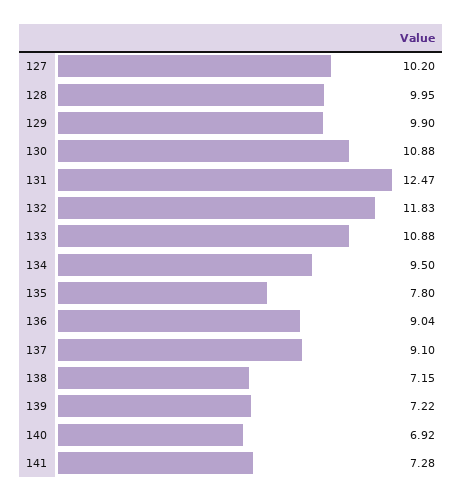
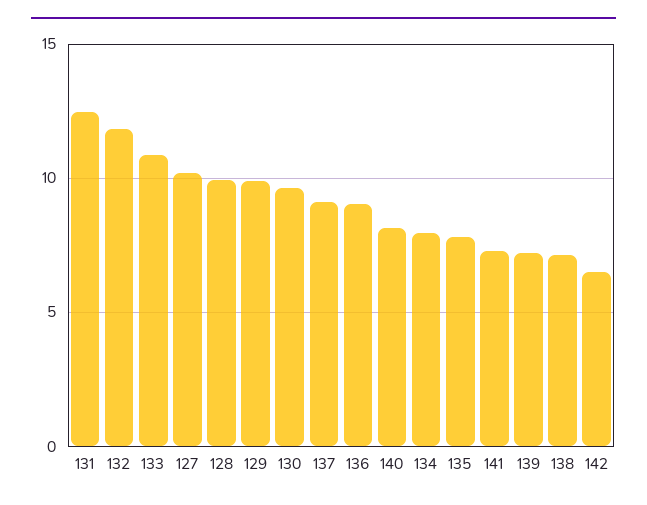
130: 10.88 -> 9.5
134: 9.5 -> 8
140: 6.92 -> 8
142: none -> 6.5

